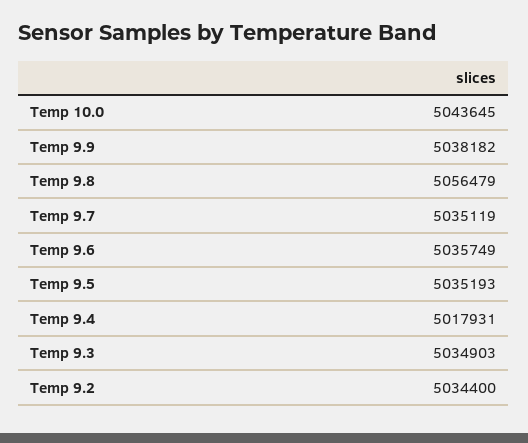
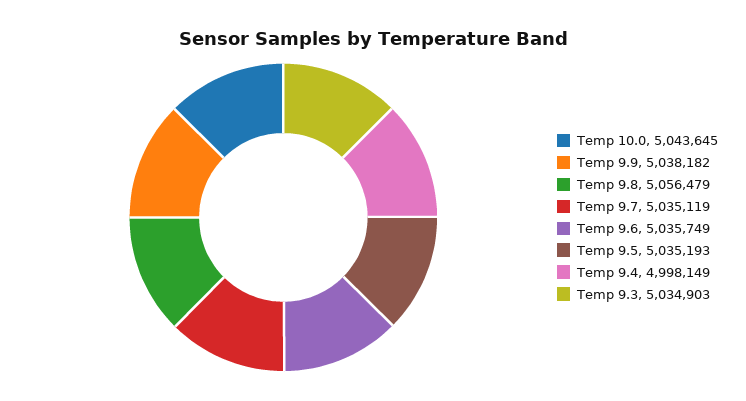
Temp 9.4: 5017931 -> 4998149
Temp 9.2: 5034400 -> none

